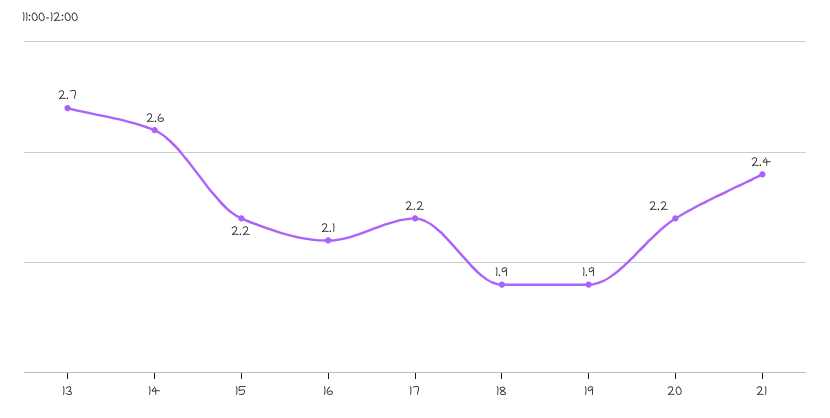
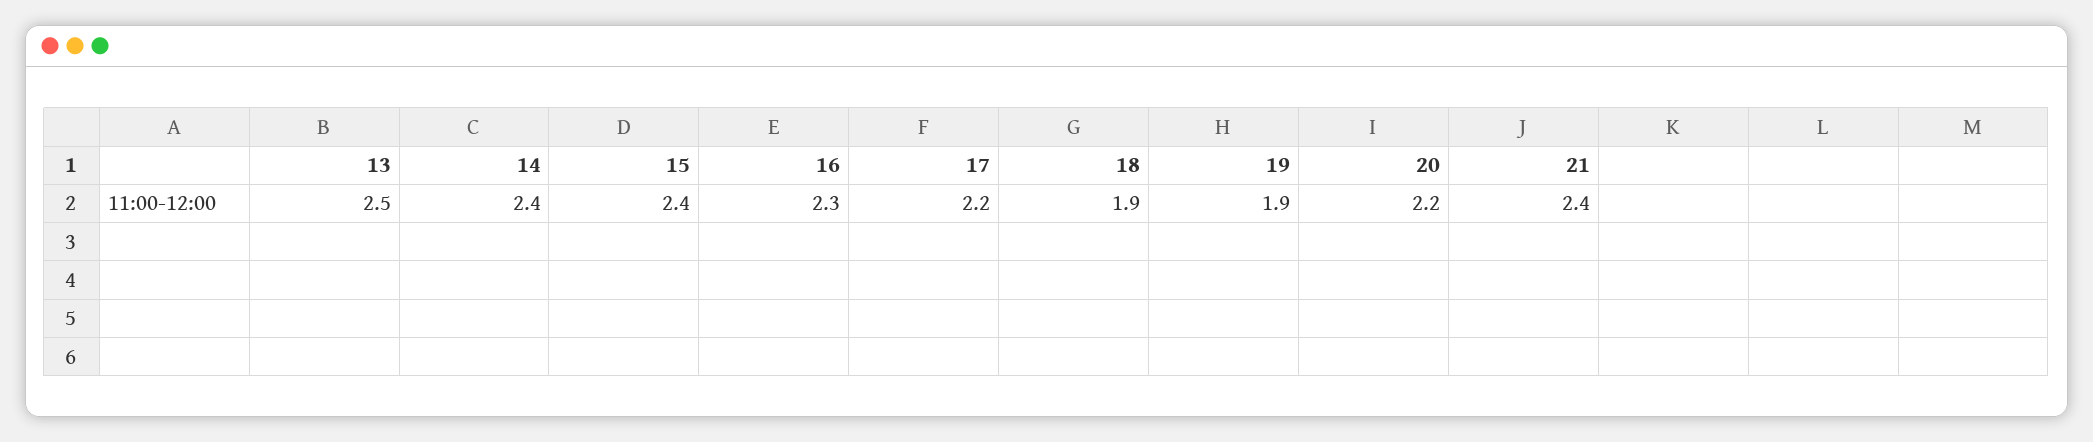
13: 2.7 -> 2.5
14: 2.6 -> 2.4
15: 2.2 -> 2.4
16: 2.1 -> 2.3

